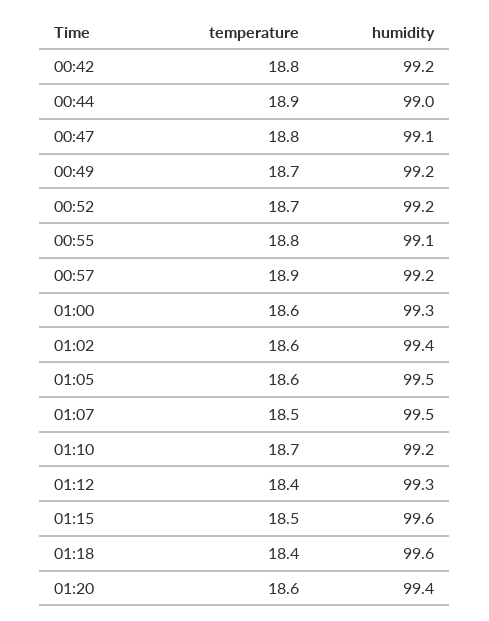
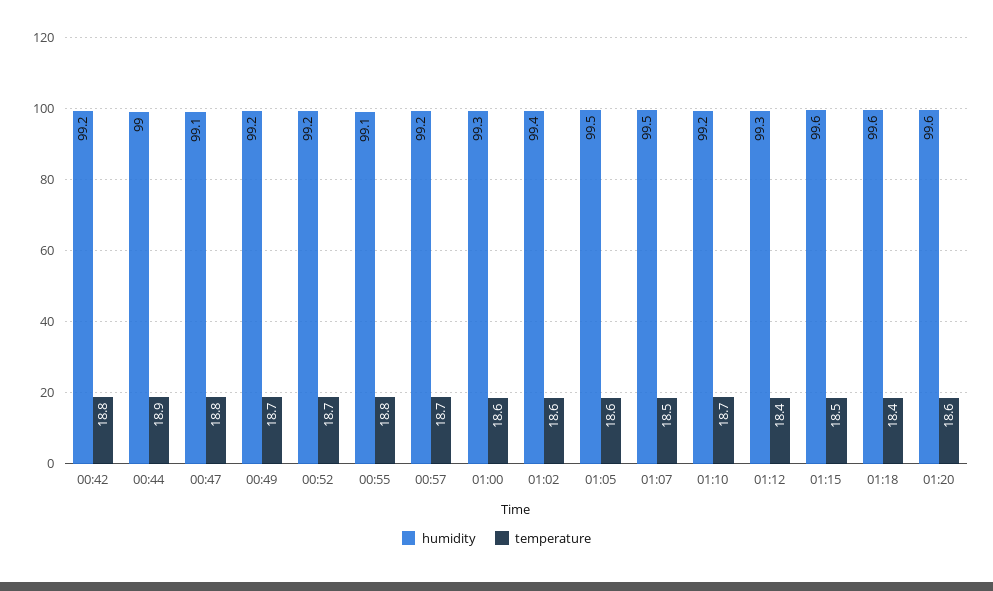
temperature, 00:57: 18.9 -> 18.7
humidity, 01:20: 99.4 -> 99.6

